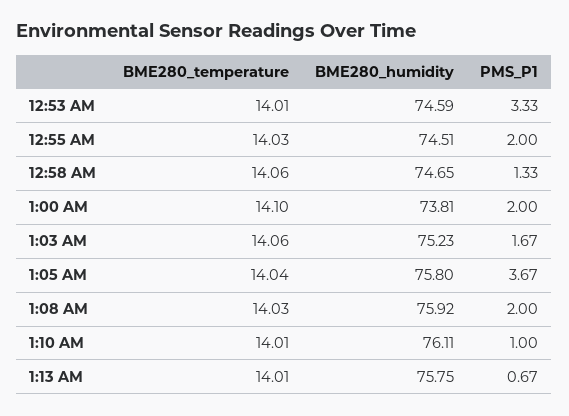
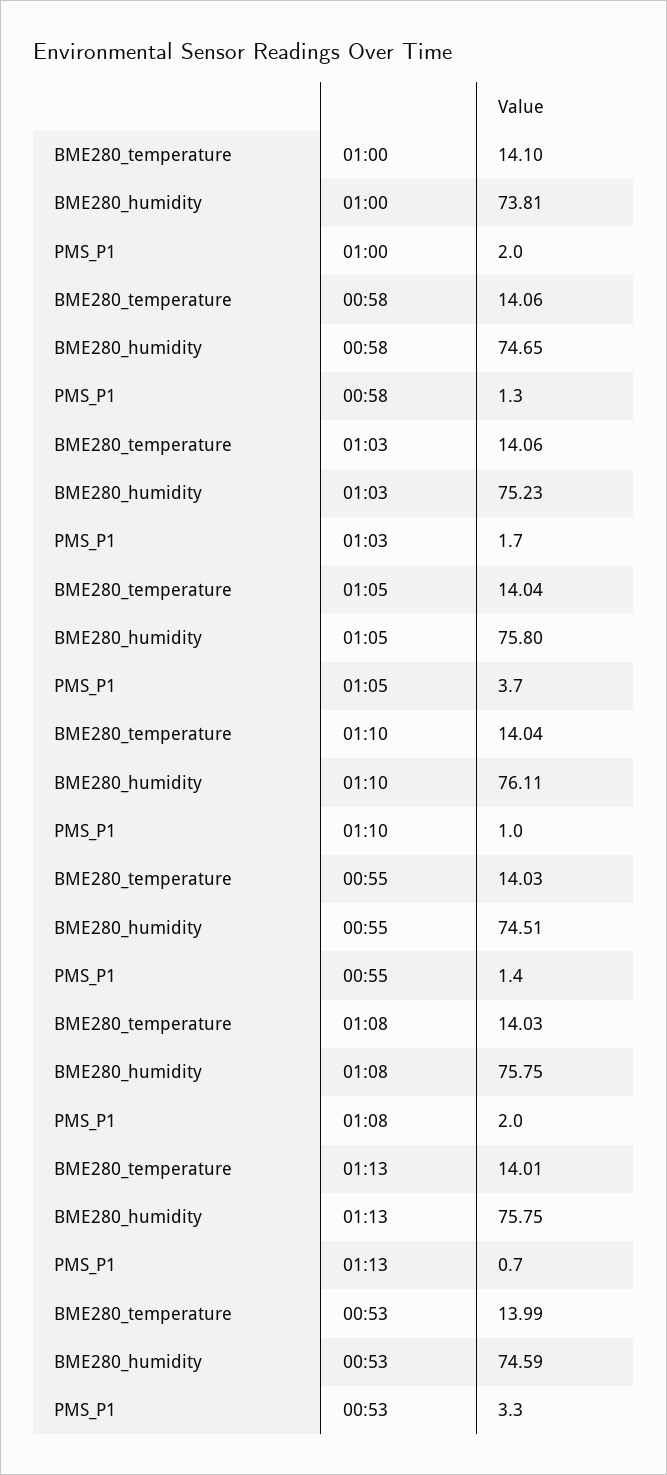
BME280_temperature, 12:53 AM: 14.01 -> 13.99
PMS_P1, 12:55 AM: 2 -> 1.4
BME280_humidity, 1:08 AM: 75.92 -> 75.75
BME280_temperature, 1:10 AM: 14.01 -> 14.04

